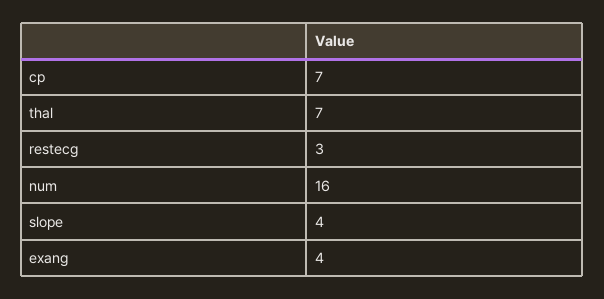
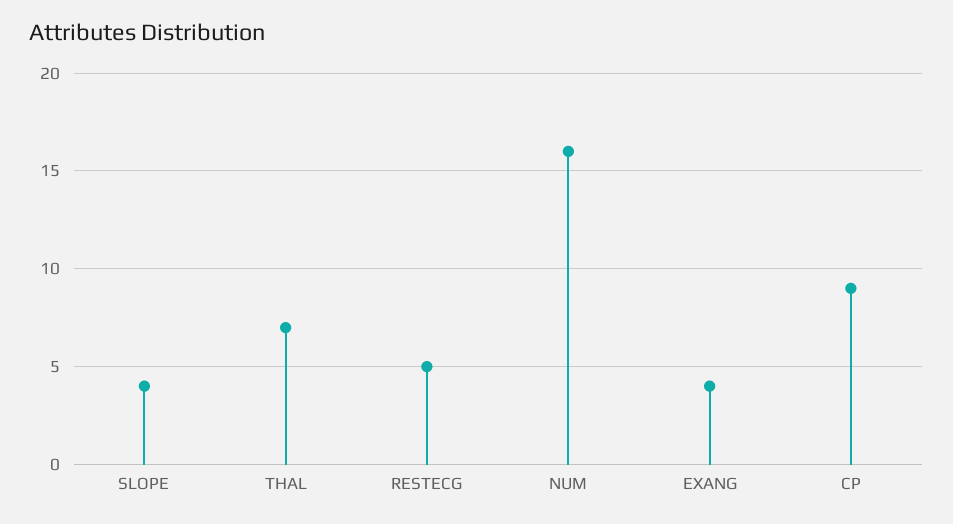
cp: 7 -> 9
restecg: 3 -> 5

